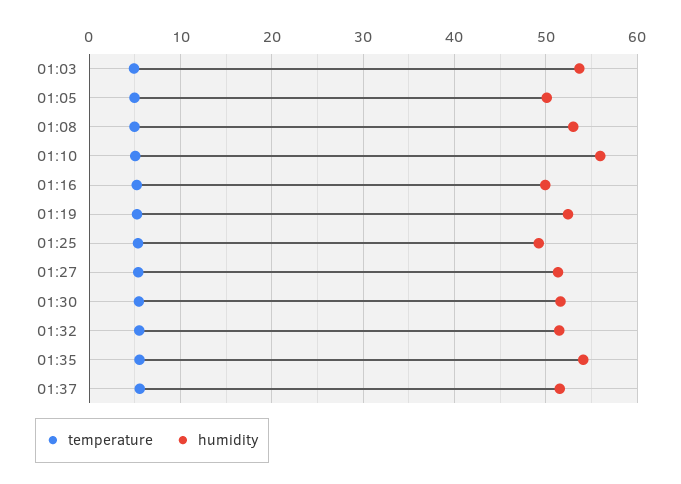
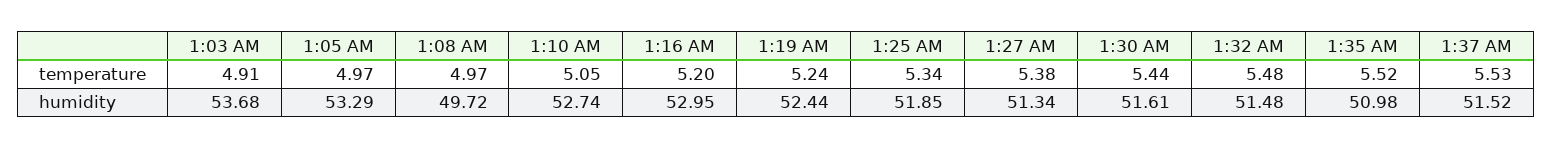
humidity, 01:05: 50 -> 53.29
humidity, 01:08: 53 -> 49.72
humidity, 01:10: 56 -> 52.74
humidity, 01:16: 50 -> 52.95
humidity, 01:25: 49 -> 51.85
humidity, 01:35: 54 -> 50.98

